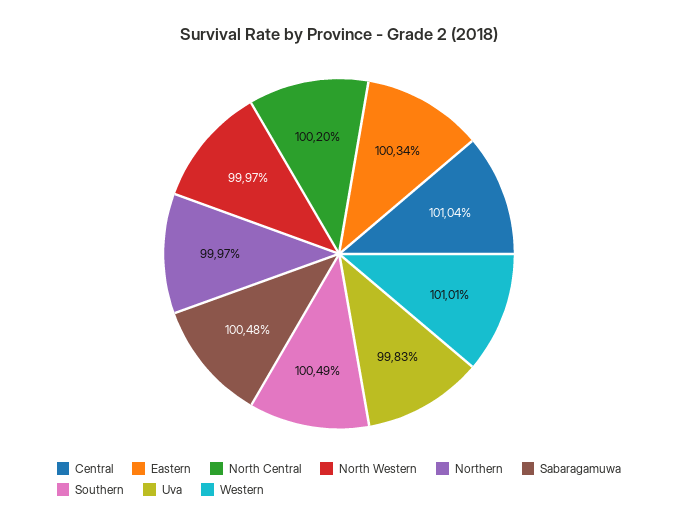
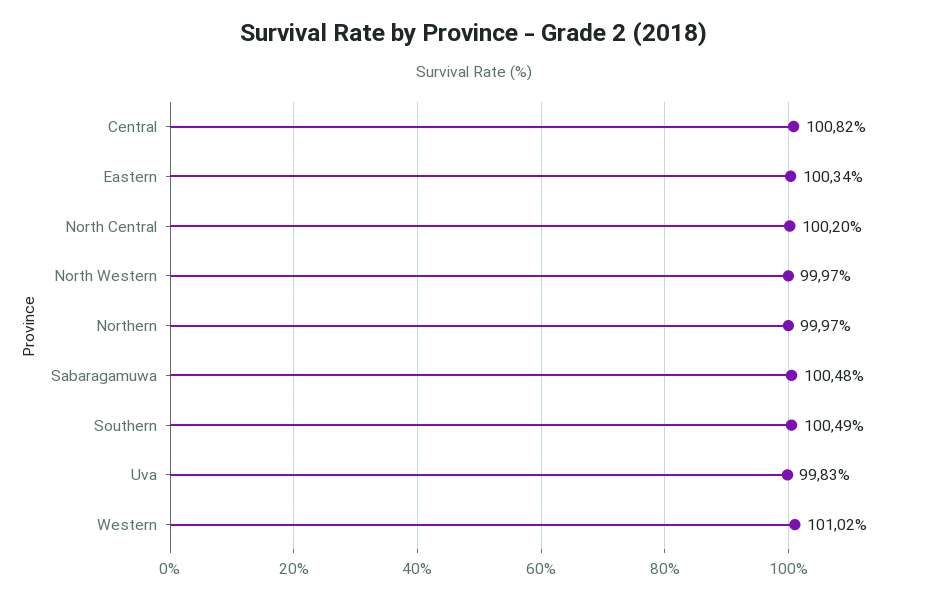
Central: 101.04 -> 100.82
Western: 101.01 -> 101.02

